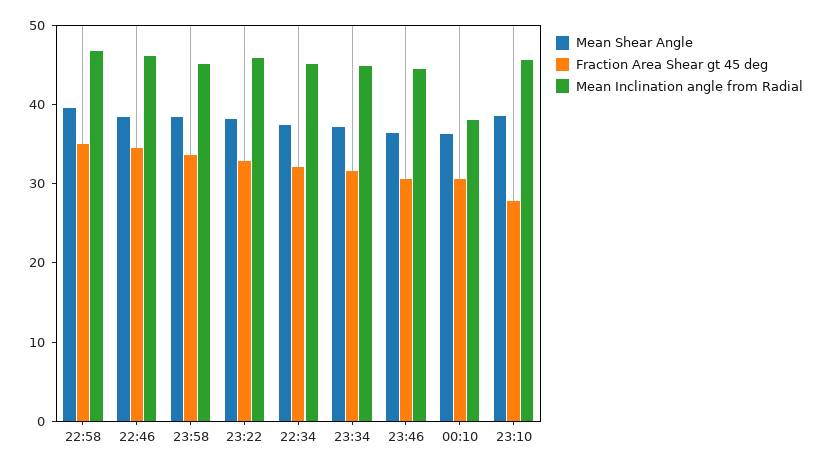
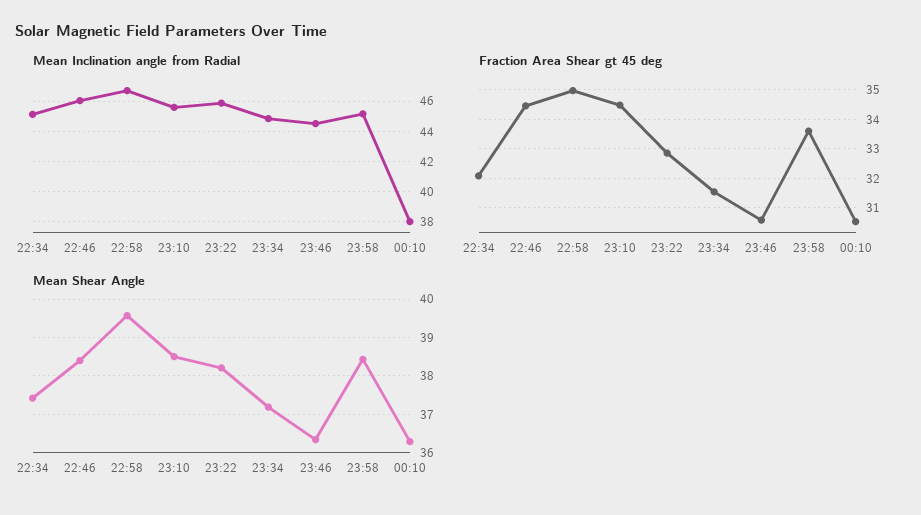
Fraction Area Shear gt 45 deg, 23:10: 28 -> 34.5

